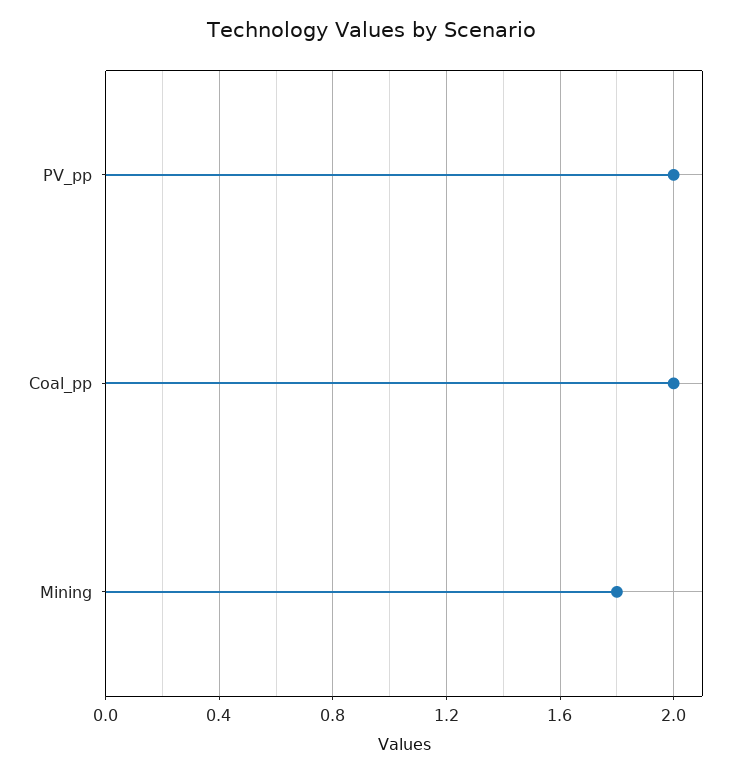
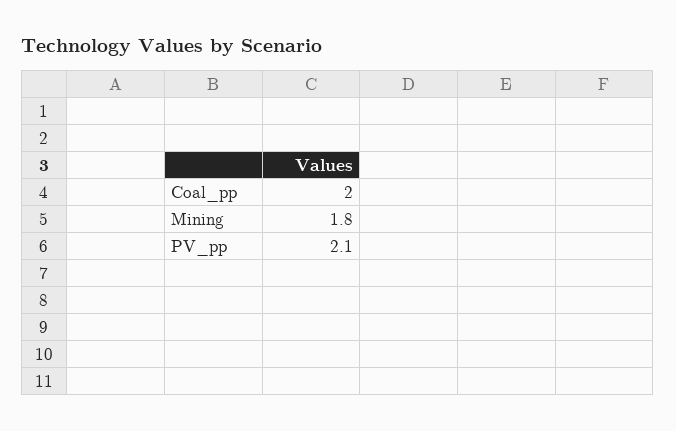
PV_pp: 2 -> 2.1

